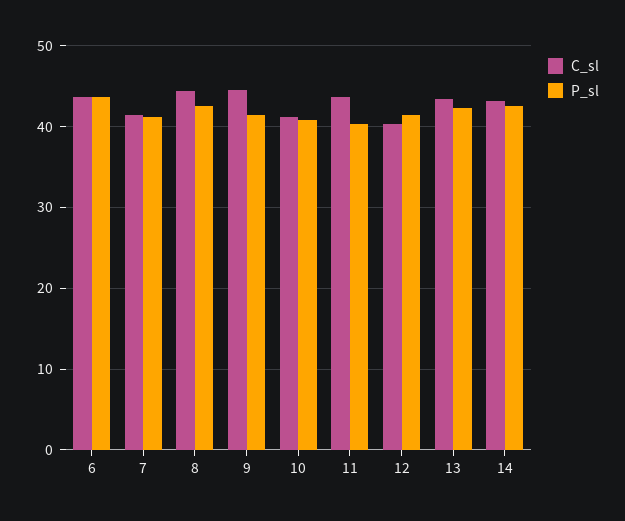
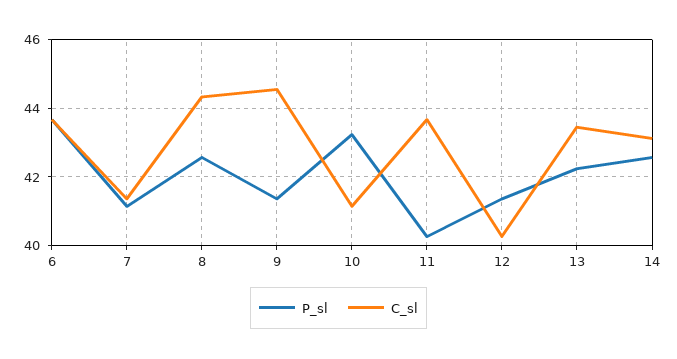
P_sl, 10: 41 -> 43.2

